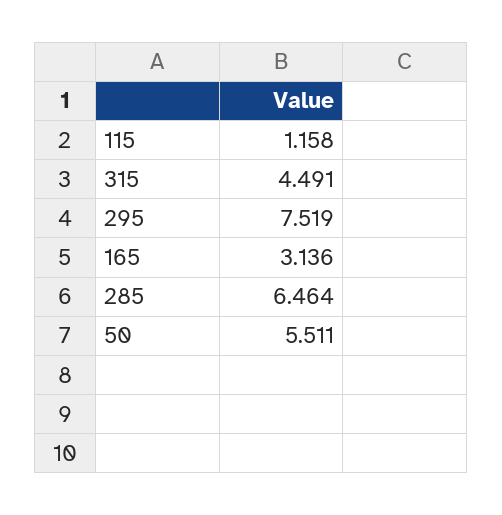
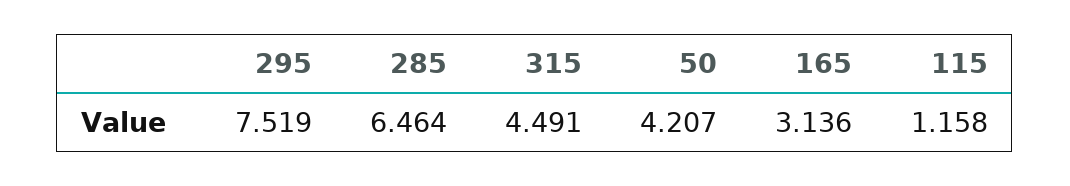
50: 5.511 -> 4.207

